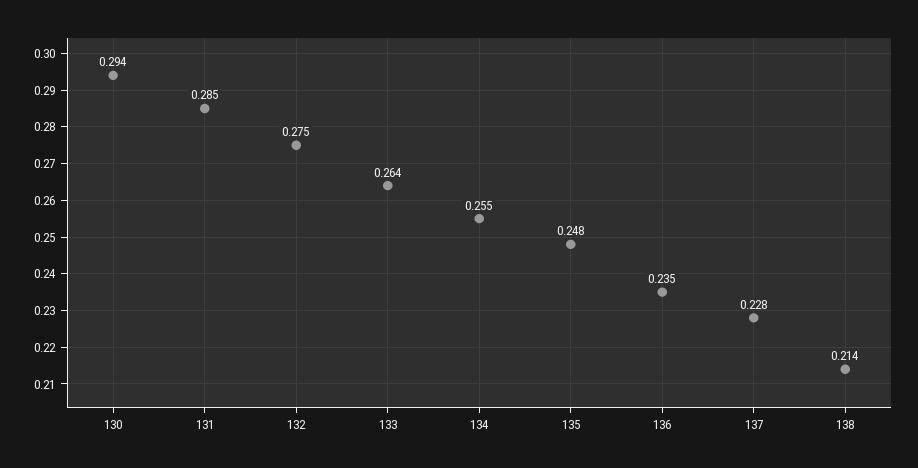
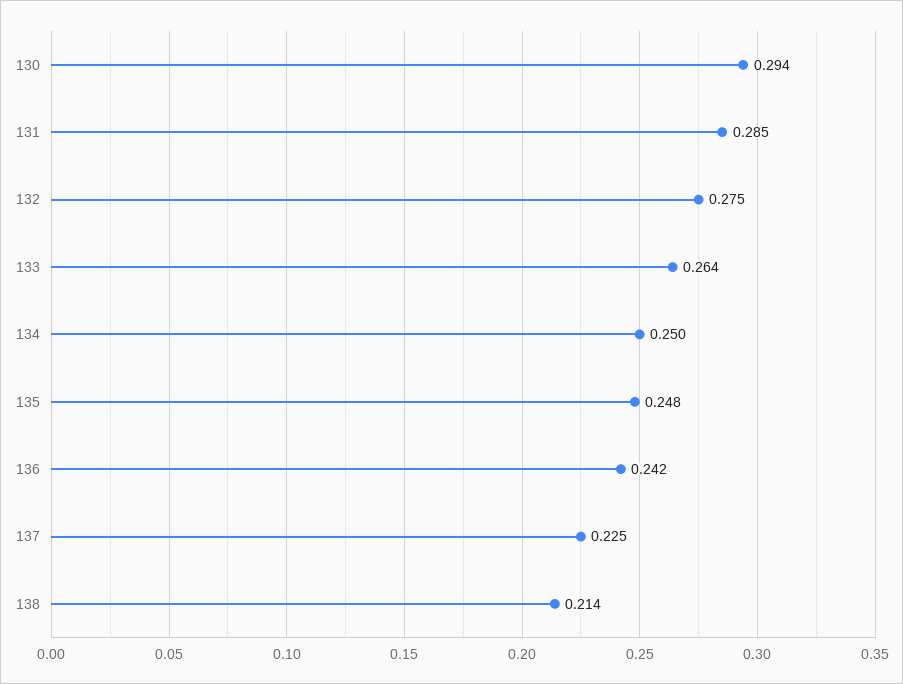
134: 0.255 -> 0.25
136: 0.235 -> 0.242
137: 0.228 -> 0.225

